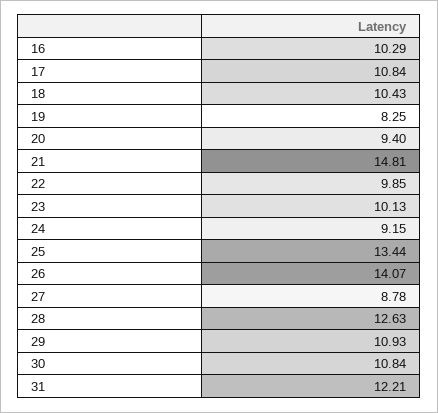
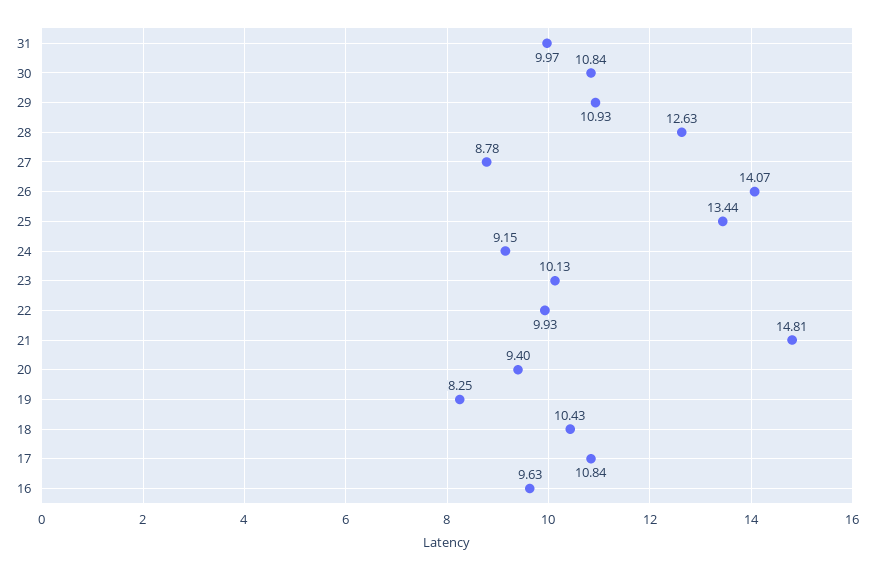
16: 10.29 -> 9.63
22: 9.85 -> 9.93
31: 12.21 -> 9.97

